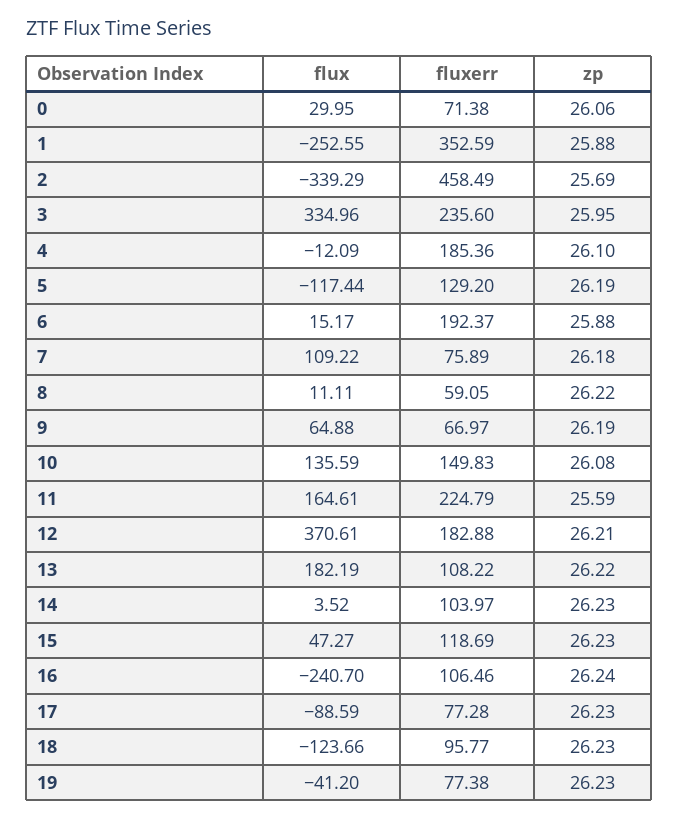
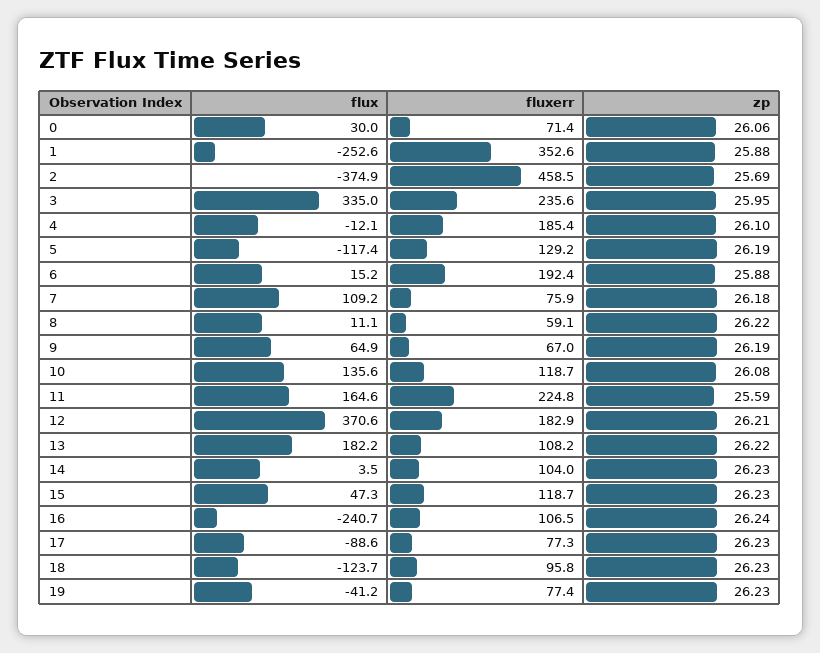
flux, 2: -339.29 -> -374.9
fluxerr, 10: 149.83 -> 118.7

